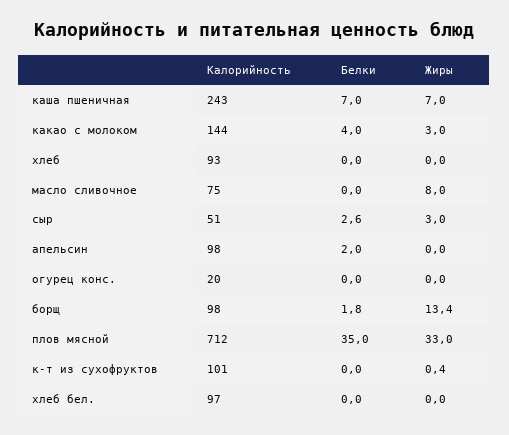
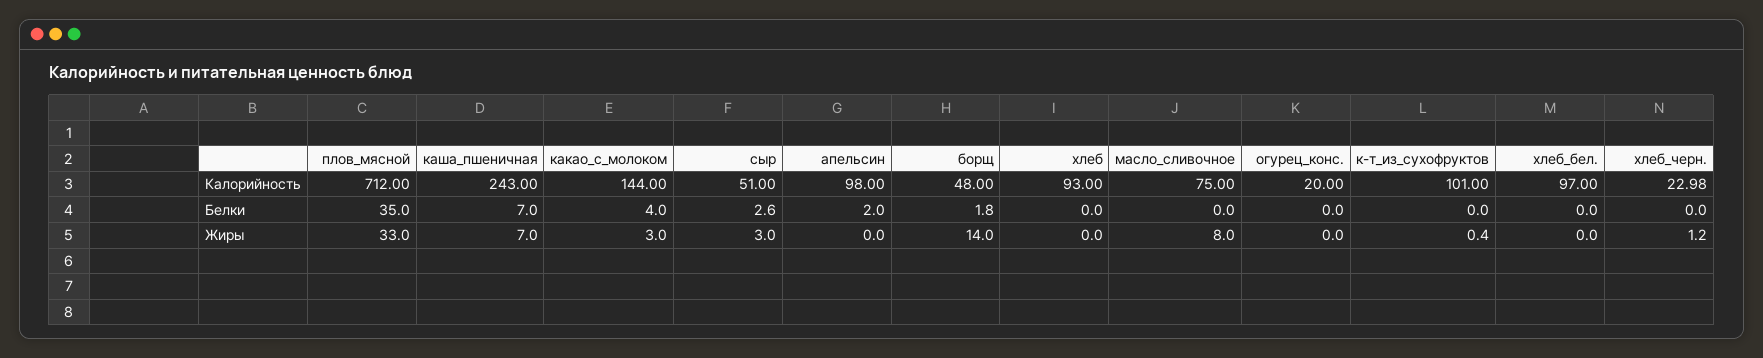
Калорийность, борщ: 98 -> 48
Жиры, борщ: 13.4 -> 14
Калорийность, хлеб_черн.: none -> 22.98
Белки, хлеб_черн.: none -> 0
Жиры, хлеб_черн.: none -> 1.2

